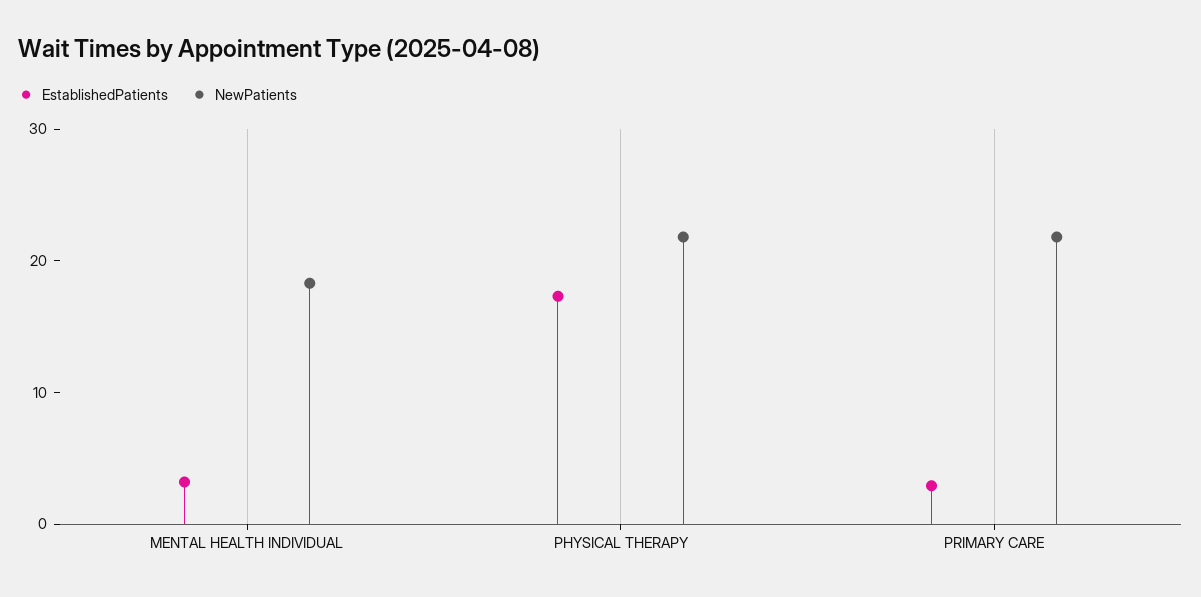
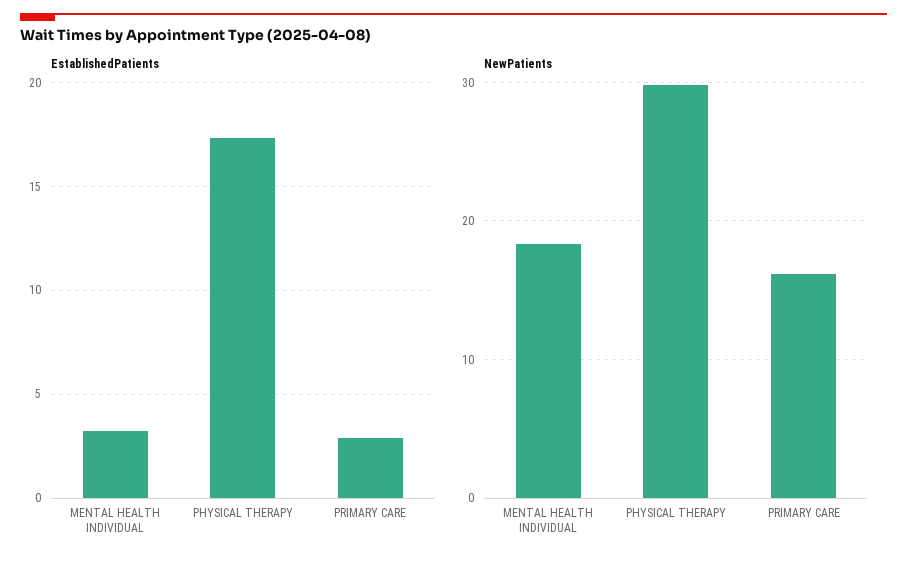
NewPatients, PHYSICAL THERAPY: 22 -> 30
NewPatients, PRIMARY CARE: 22 -> 16

